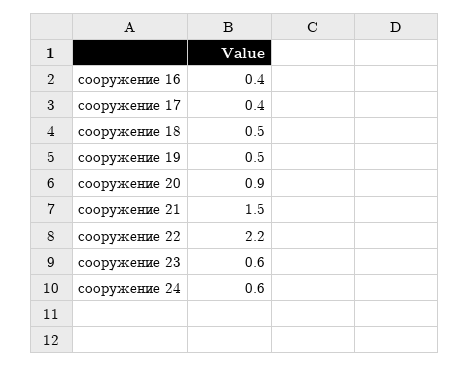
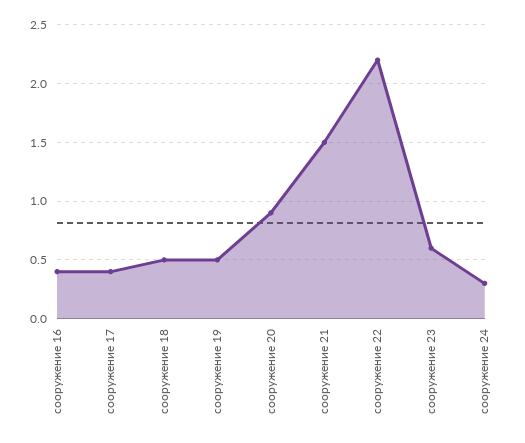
сооружение 24: 0.6 -> 0.3

